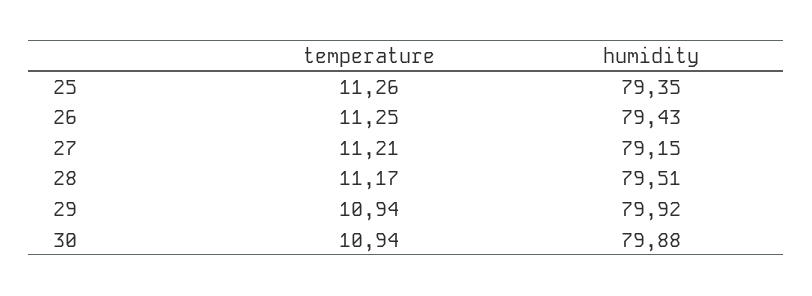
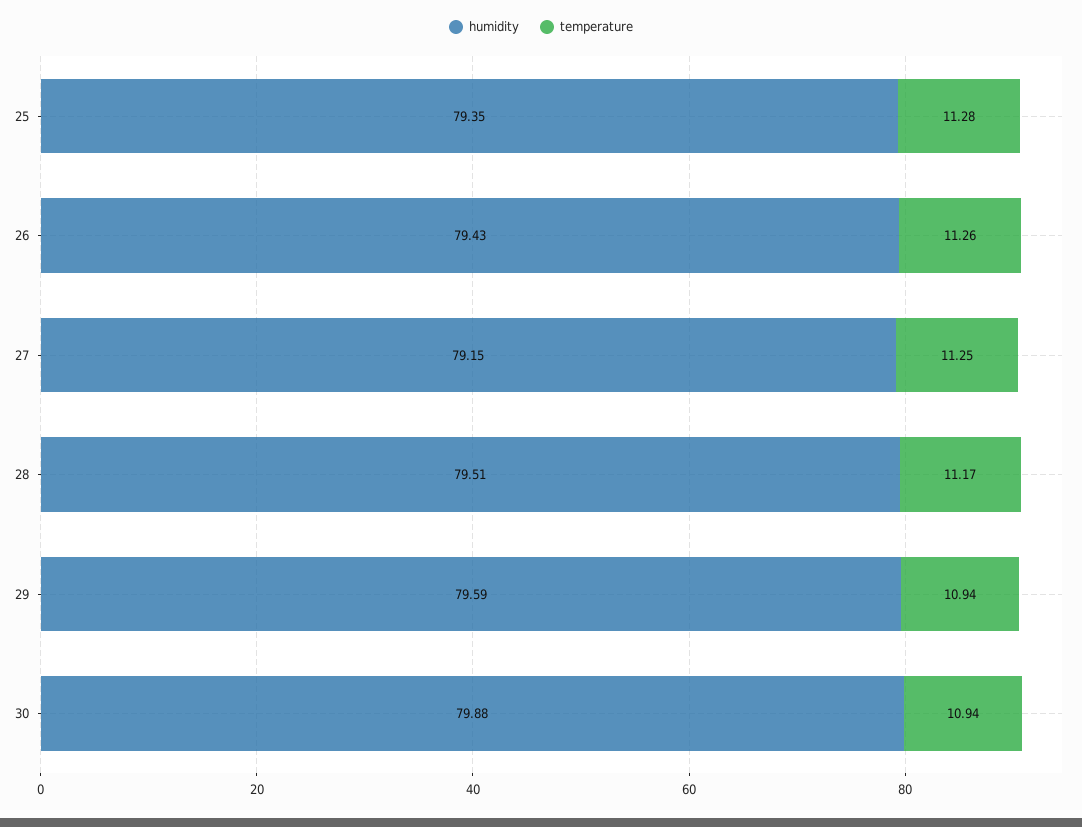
temperature, 25: 11.26 -> 11.28
temperature, 26: 11.25 -> 11.26
temperature, 27: 11.21 -> 11.25
humidity, 29: 79.92 -> 79.59

